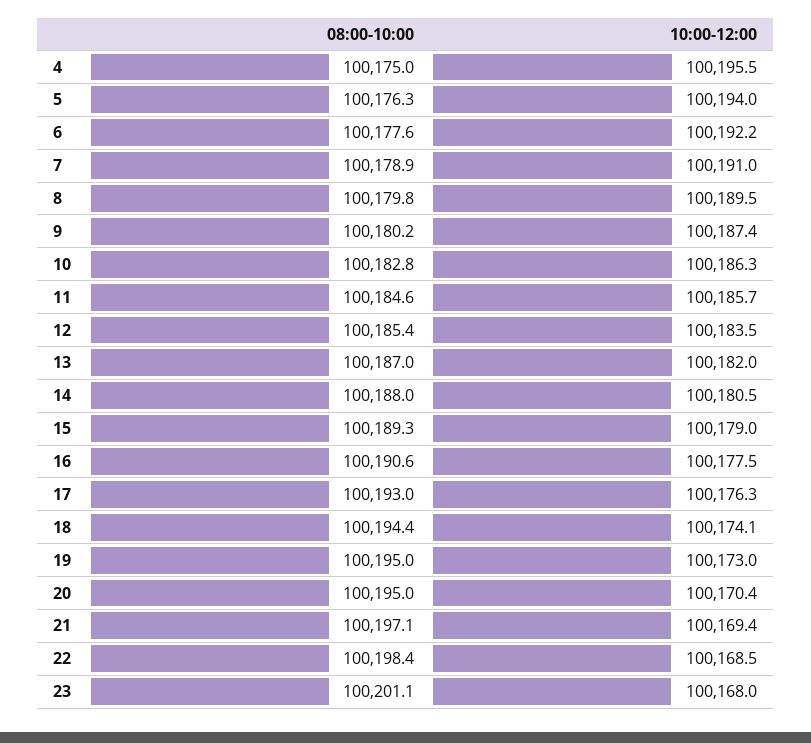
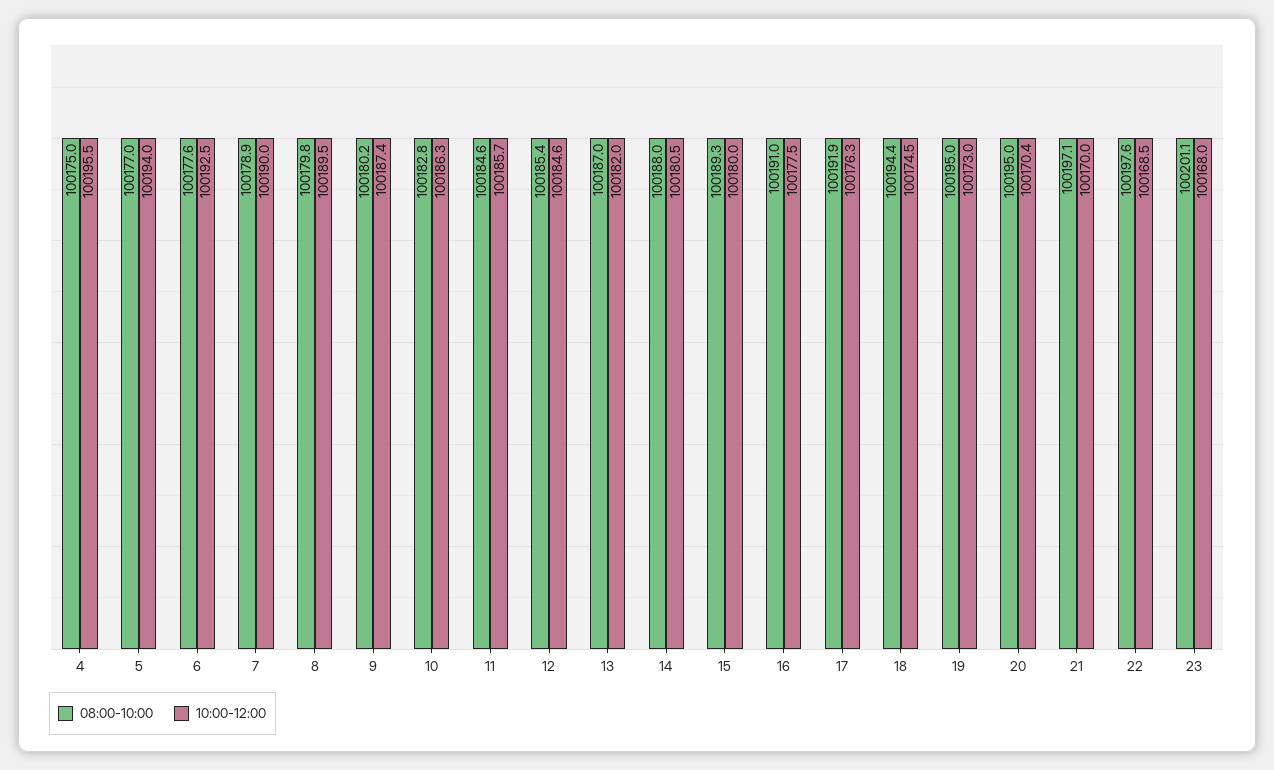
08:00-10:00, 5: 100176.3 -> 100177
10:00-12:00, 6: 100192.2 -> 100192.5
10:00-12:00, 7: 100191 -> 100190
10:00-12:00, 12: 100183.5 -> 100184.6
10:00-12:00, 15: 100179 -> 100180
08:00-10:00, 16: 100190.6 -> 100191
08:00-10:00, 17: 100193 -> 100191.9
10:00-12:00, 18: 100174.1 -> 100174.5
10:00-12:00, 21: 100169.4 -> 100170
08:00-10:00, 22: 100198.4 -> 100197.6

